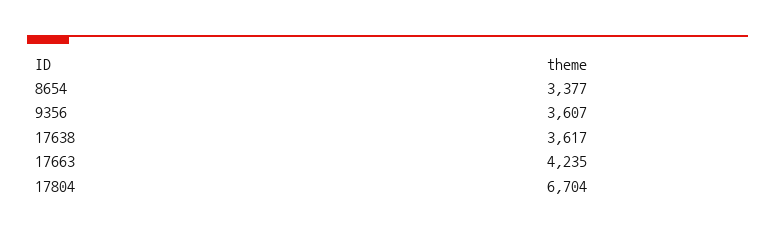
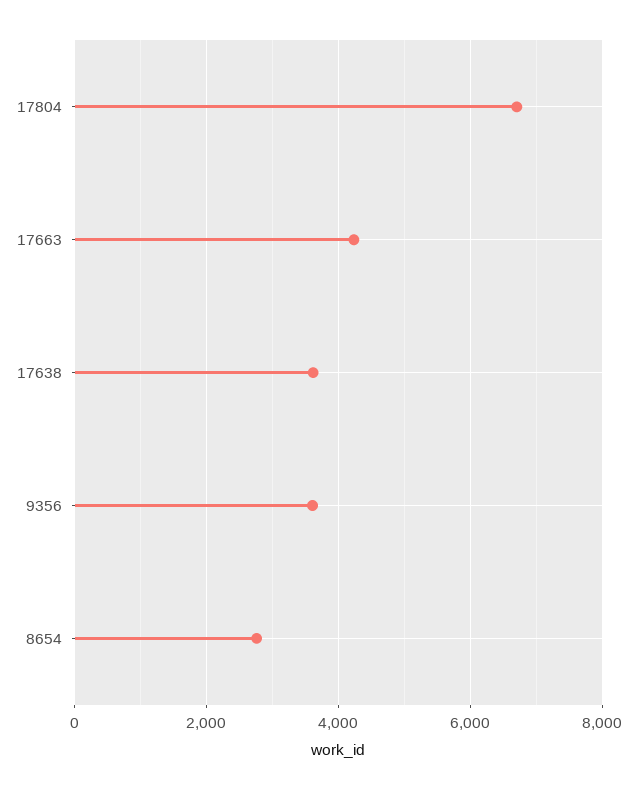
8654: 3377 -> 2800

